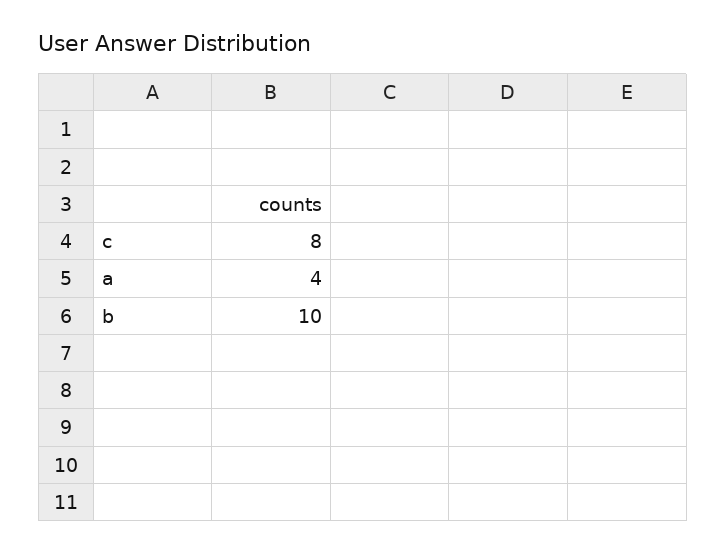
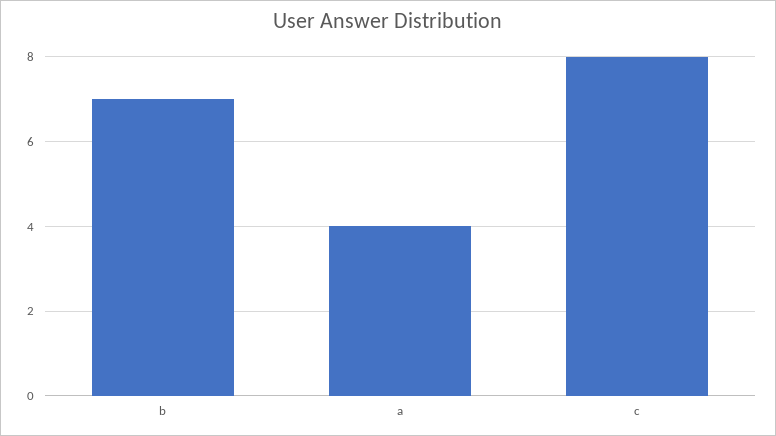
b: 10 -> 7

